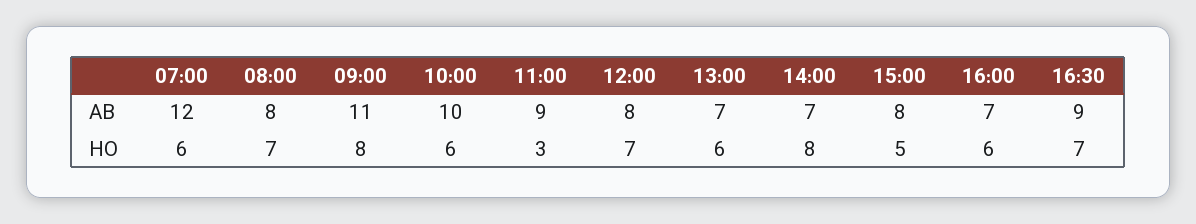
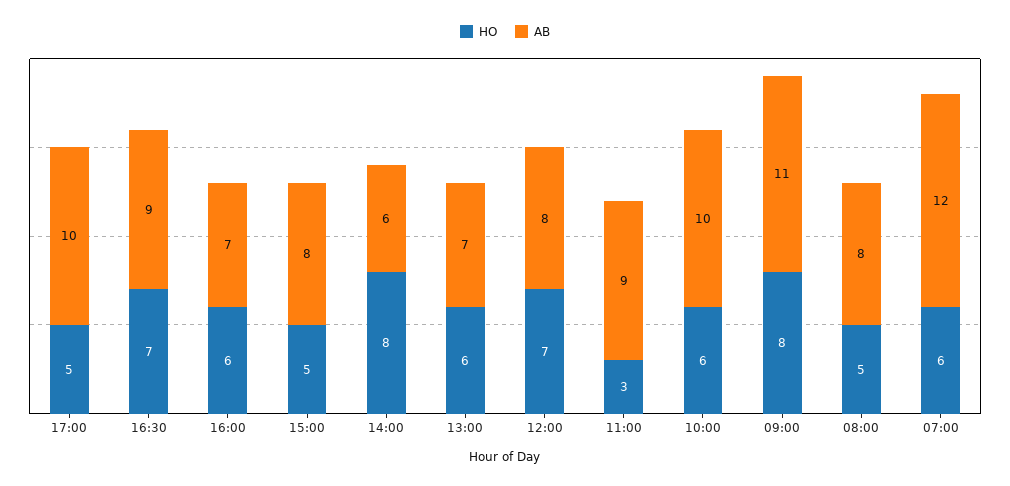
AB, 14:00: 7 -> 6
HO, 08:00: 7 -> 5
HO, 17:00: none -> 5
AB, 17:00: none -> 10

